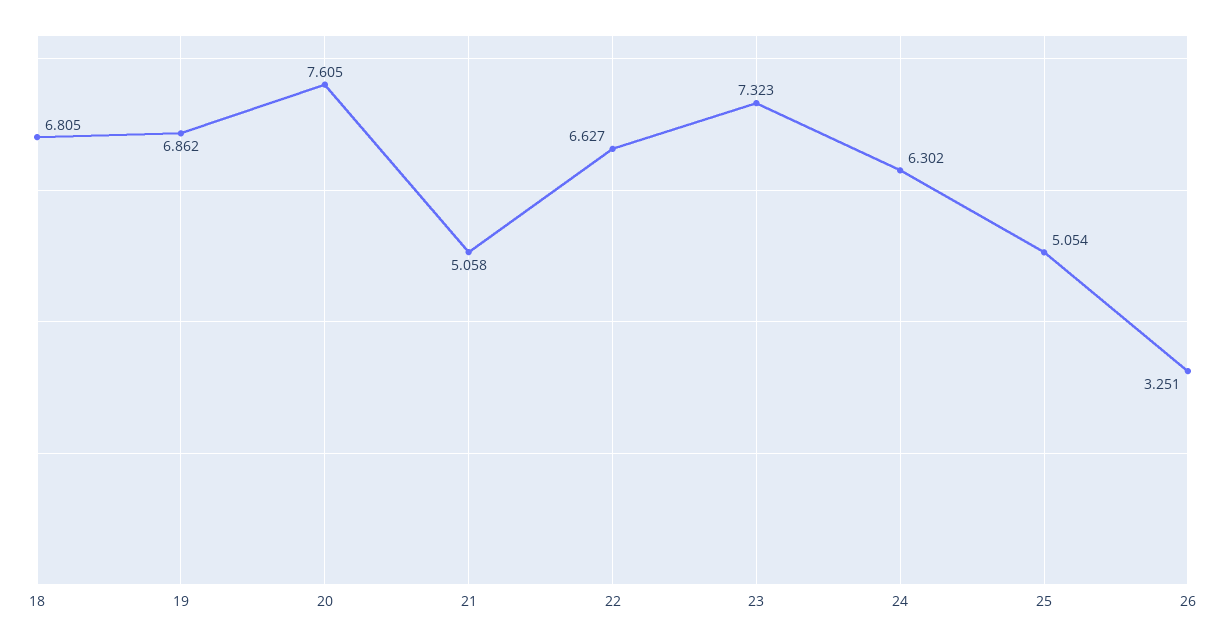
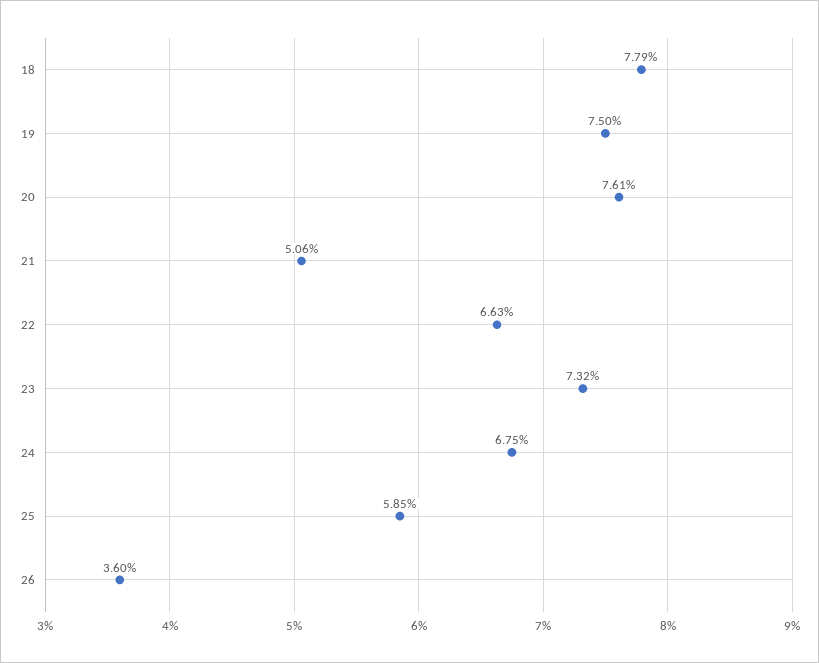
18: 6.805 -> 7.79
19: 6.862 -> 7.5
24: 6.302 -> 6.75
25: 5.054 -> 5.85
26: 3.251 -> 3.6

